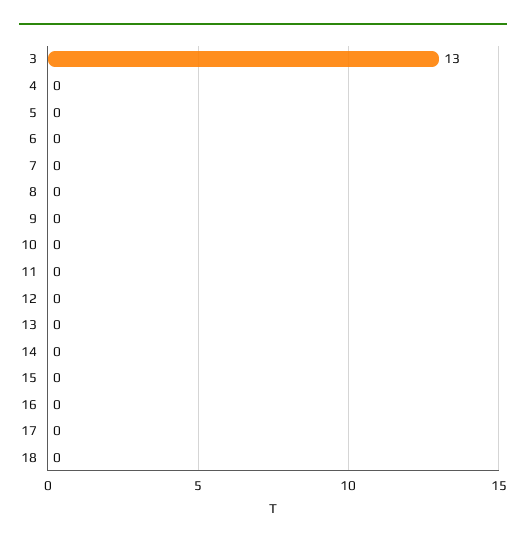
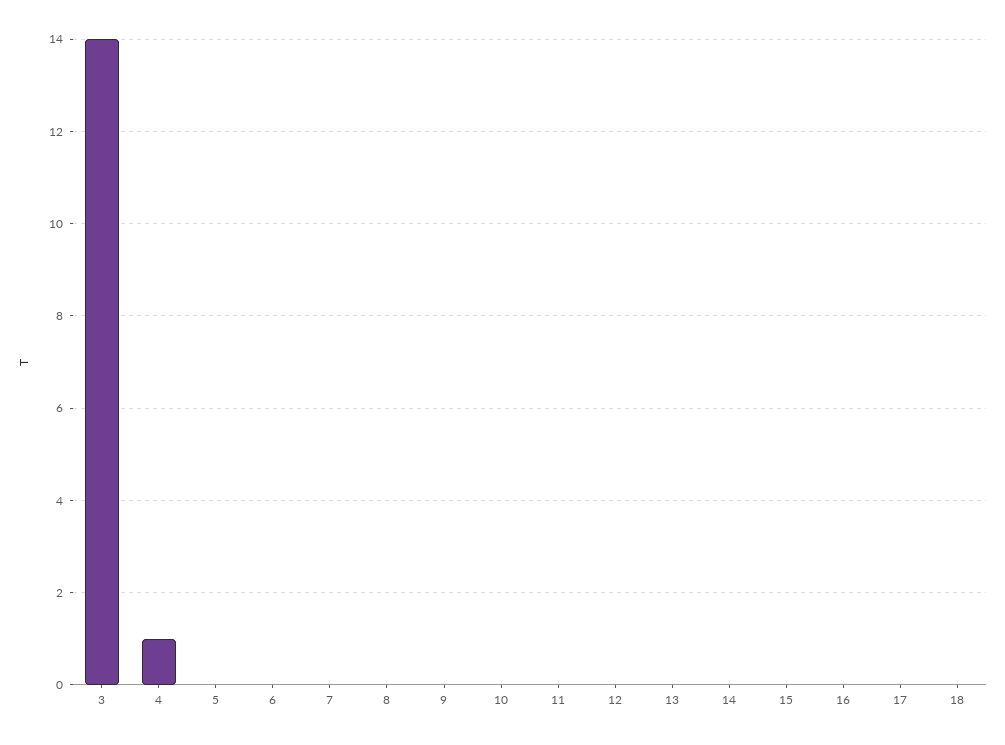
3: 13 -> 14
4: 0 -> 1

